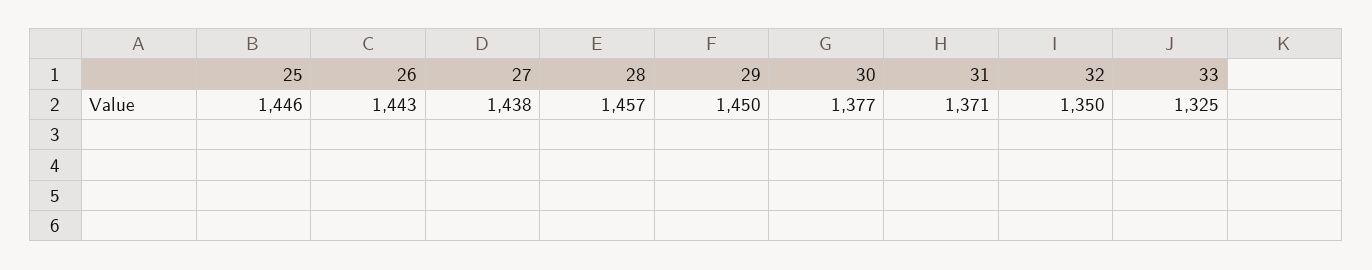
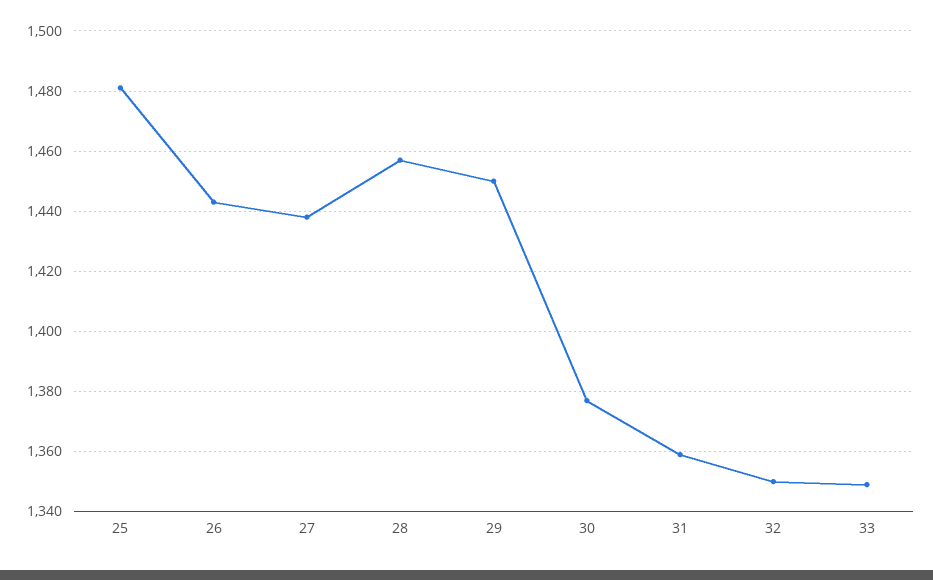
25: 1446 -> 1480
31: 1371 -> 1360
33: 1325 -> 1350

